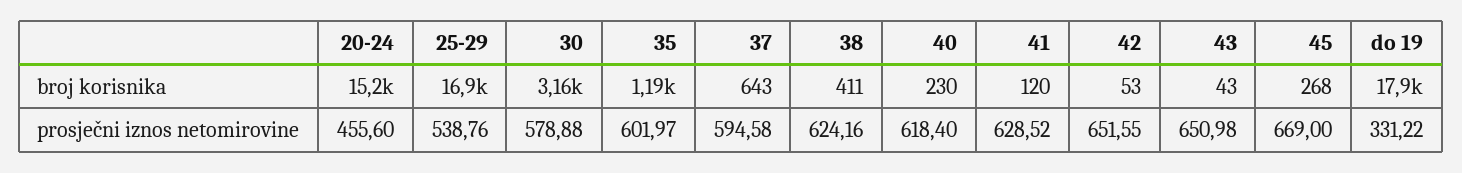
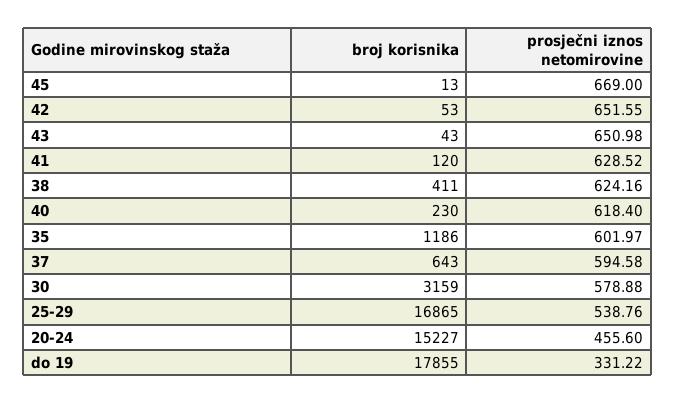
45, broj korisnika: 268 -> 13

